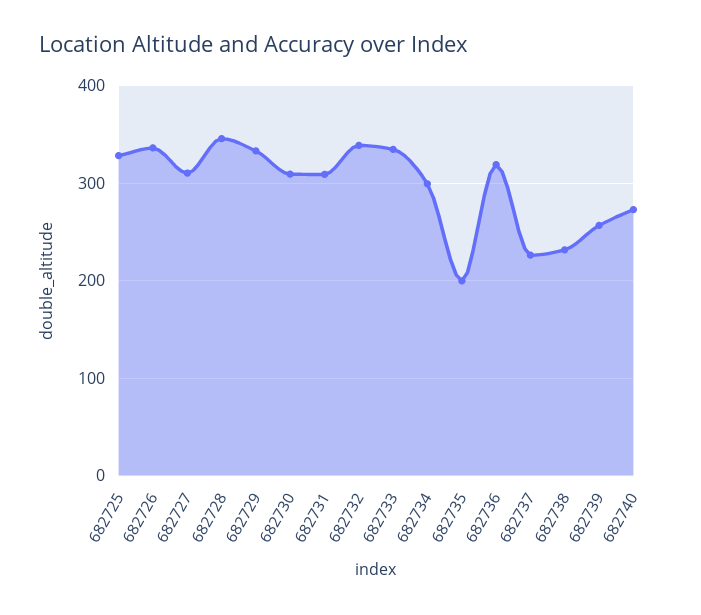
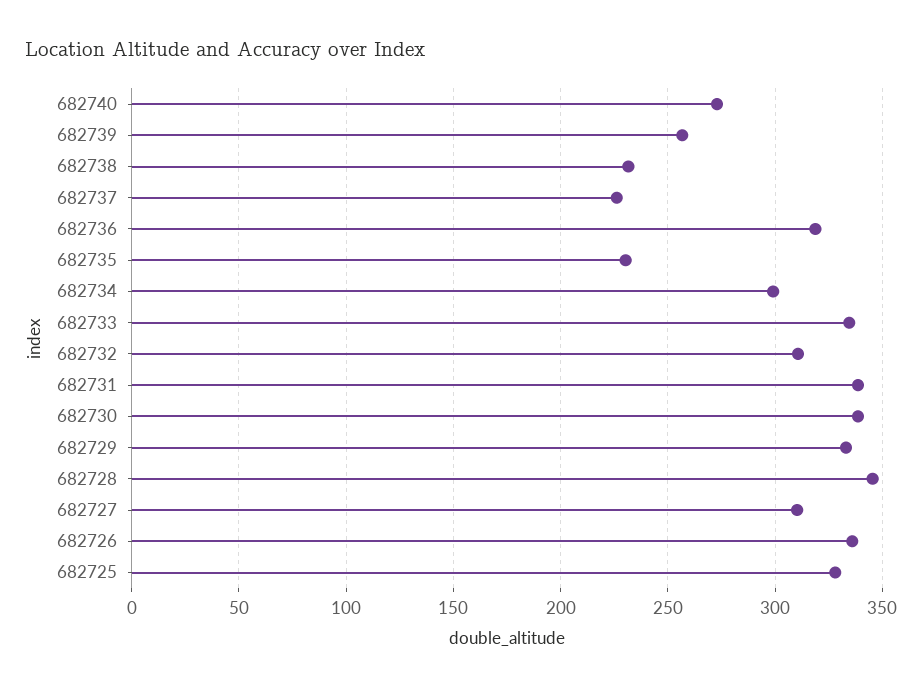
682730: 310 -> 340
682731: 310 -> 340
682732: 340 -> 310
682735: 200 -> 230

